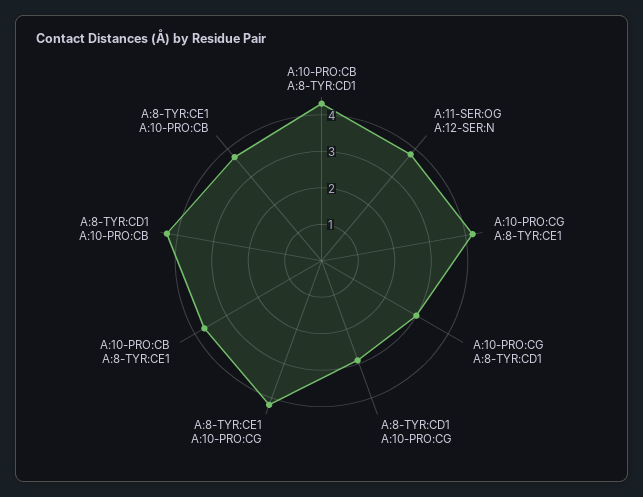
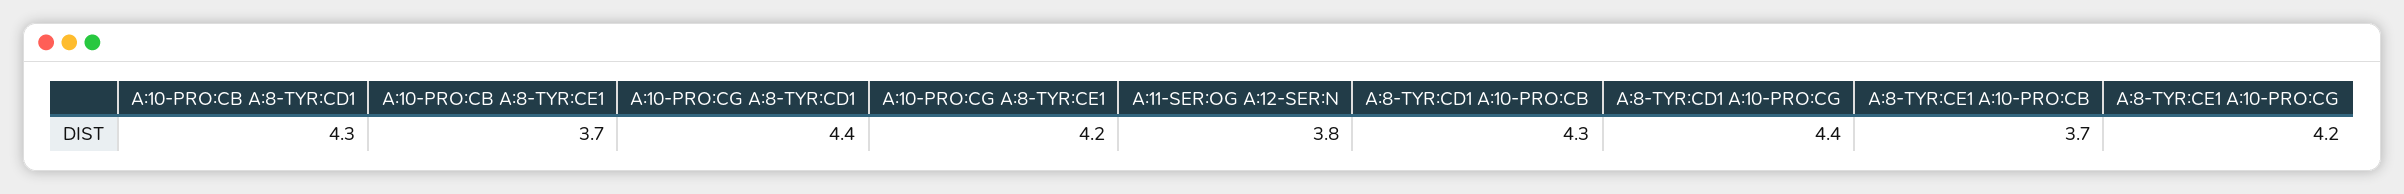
A:10-PRO:CG A:8-TYR:CD1: 3 -> 4.4
A:8-TYR:CD1 A:10-PRO:CG: 3 -> 4.4

